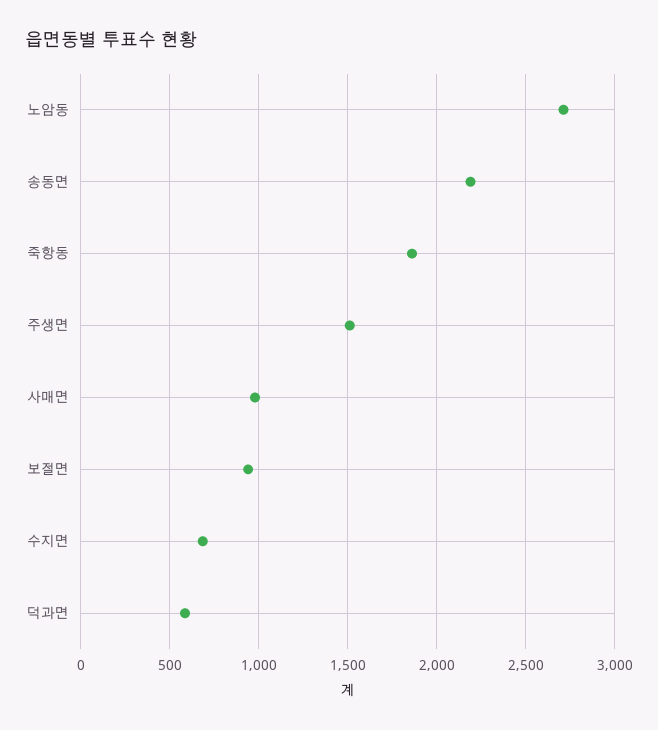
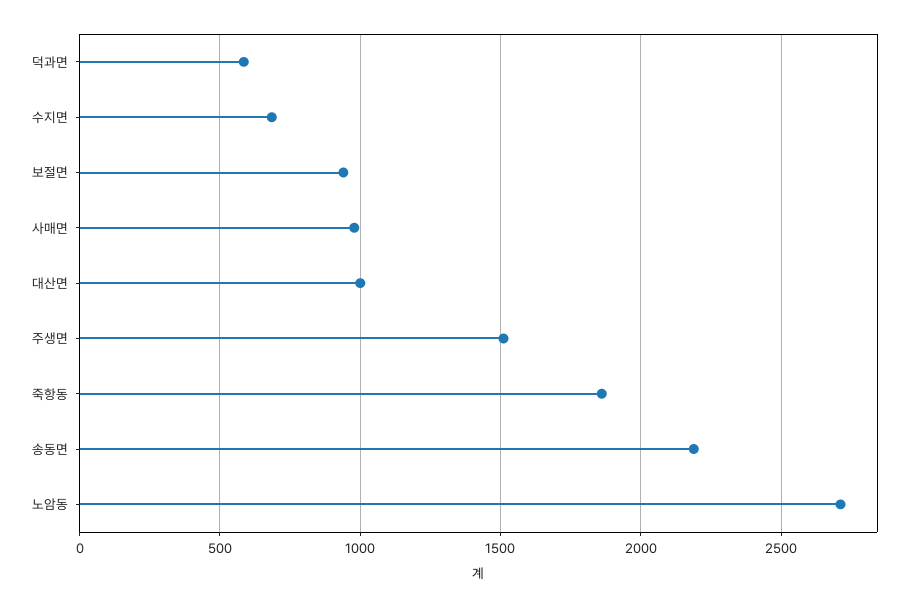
대산면: none -> 1000

